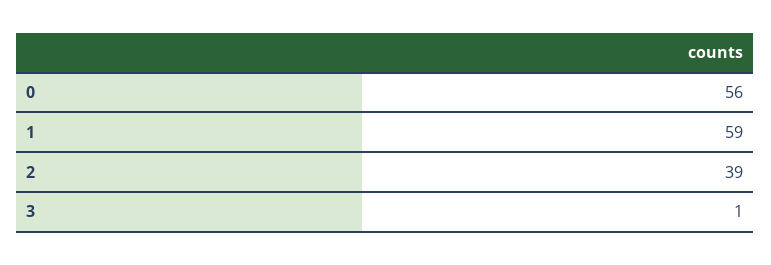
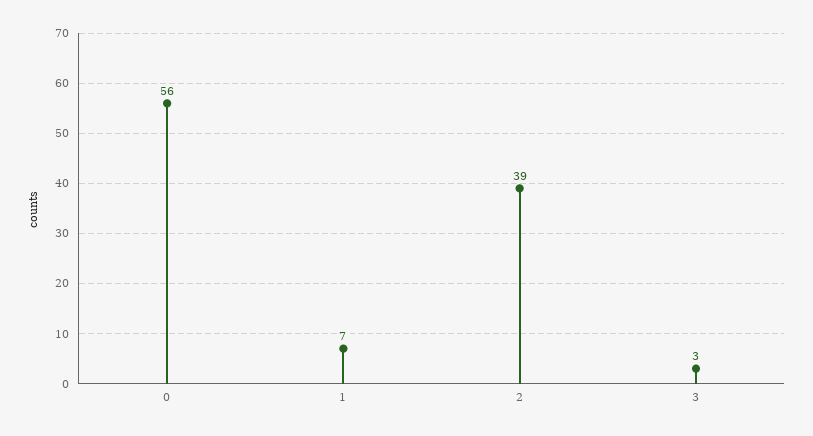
1: 59 -> 7
3: 1 -> 3

